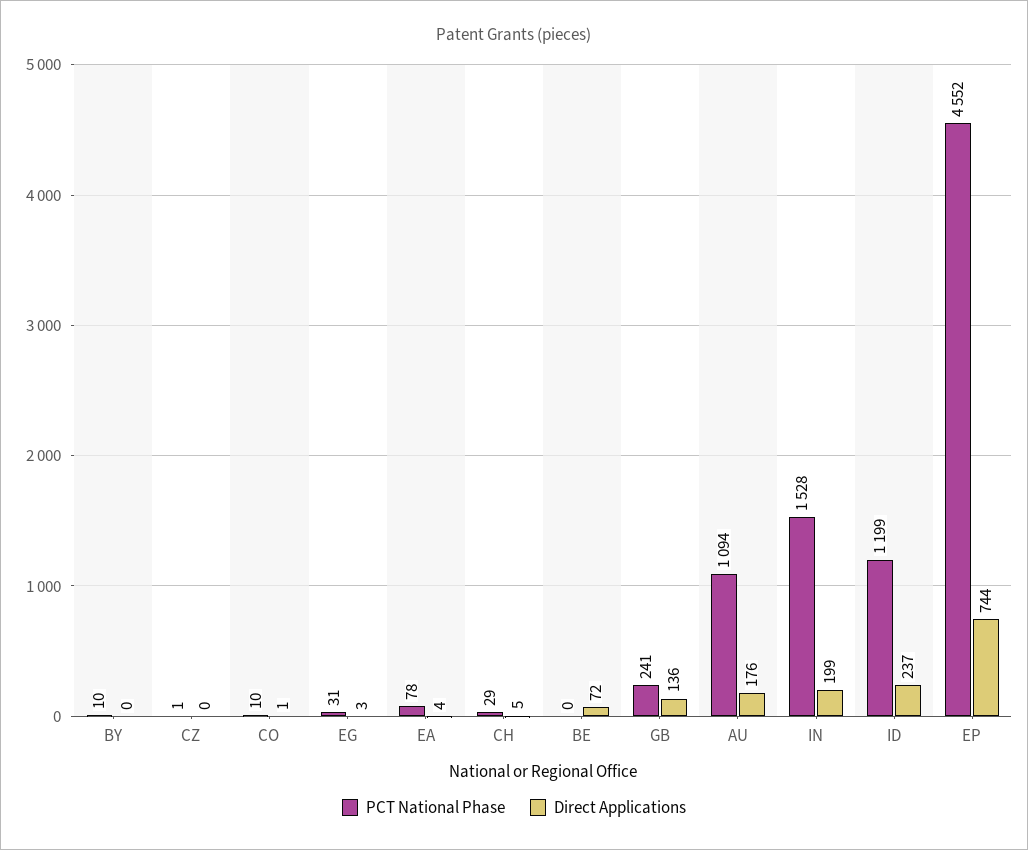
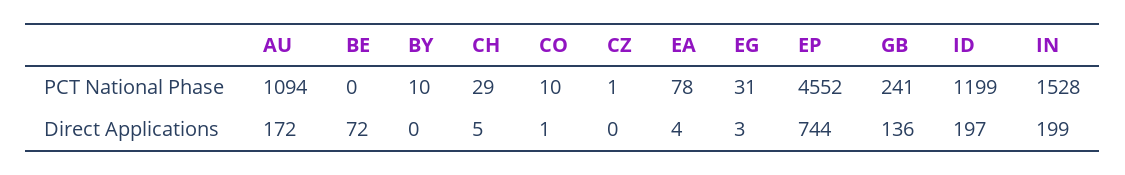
Direct Applications, AU: 176 -> 172
Direct Applications, ID: 237 -> 197

